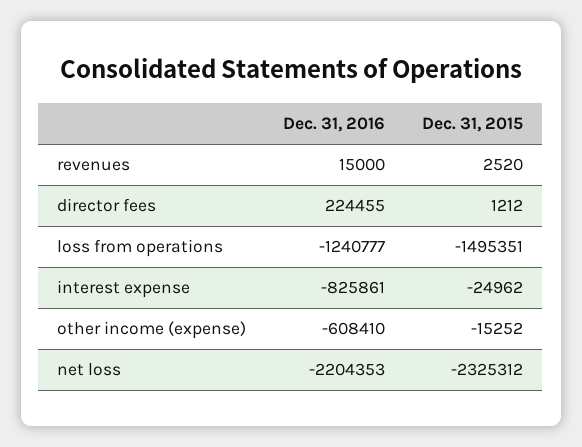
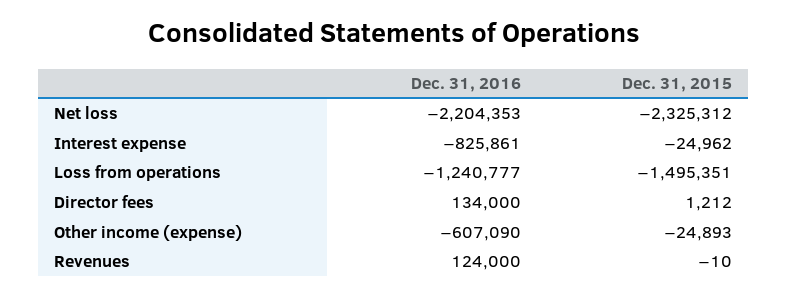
Dec. 31, 2016, revenues: 15000 -> 124000
Dec. 31, 2015, revenues: 2520 -> -10
Dec. 31, 2016, director fees: 224455 -> 134000
Dec. 31, 2016, other income (expense): -608410 -> -607090
Dec. 31, 2015, other income (expense): -15252 -> -24893

